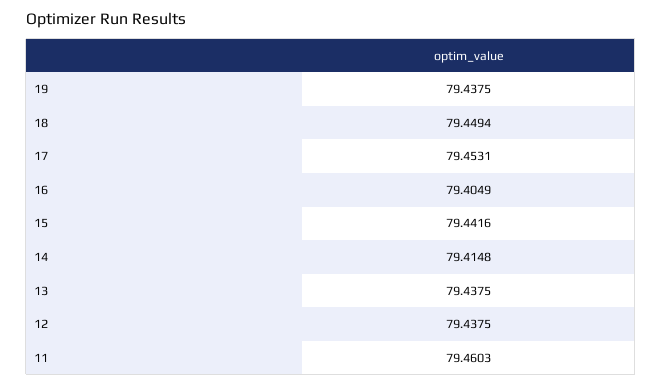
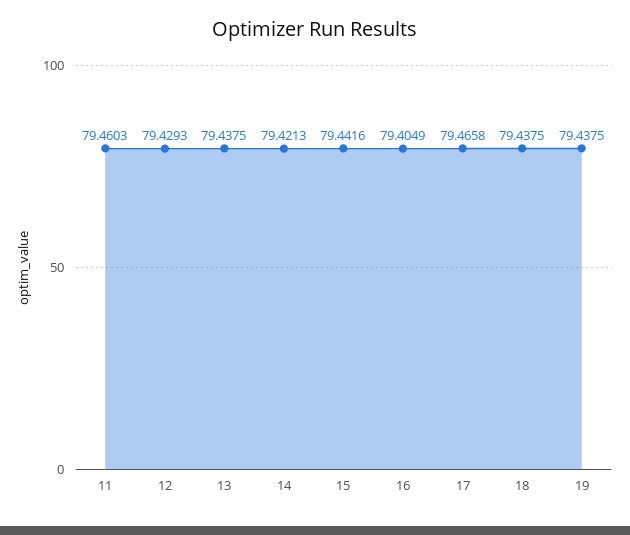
18: 79.4494 -> 79.4375
17: 79.4531 -> 79.4658
14: 79.4148 -> 79.4213
12: 79.4375 -> 79.4293

